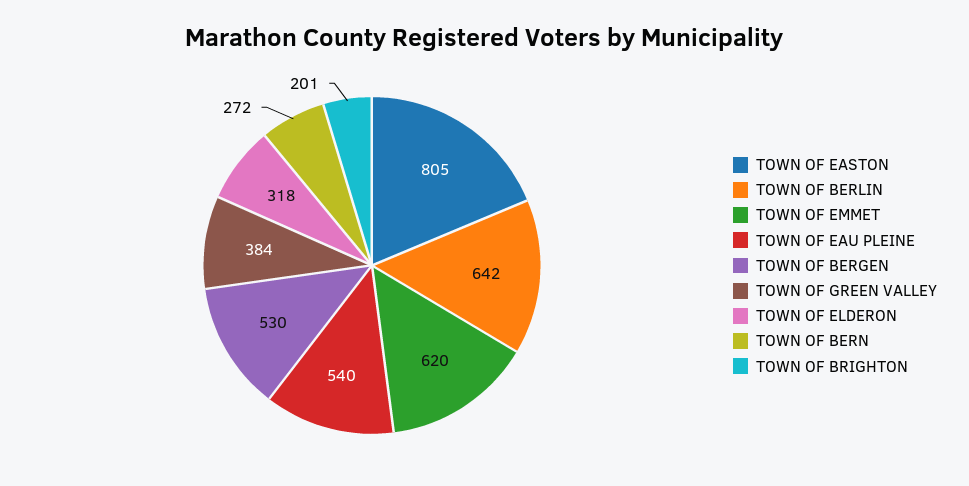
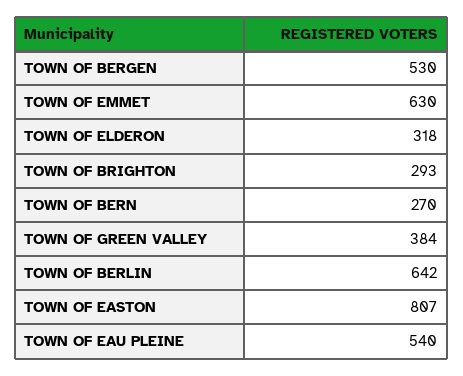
TOWN OF EASTON: 805 -> 807
TOWN OF EMMET: 620 -> 630
TOWN OF BERN: 272 -> 270
TOWN OF BRIGHTON: 201 -> 293

